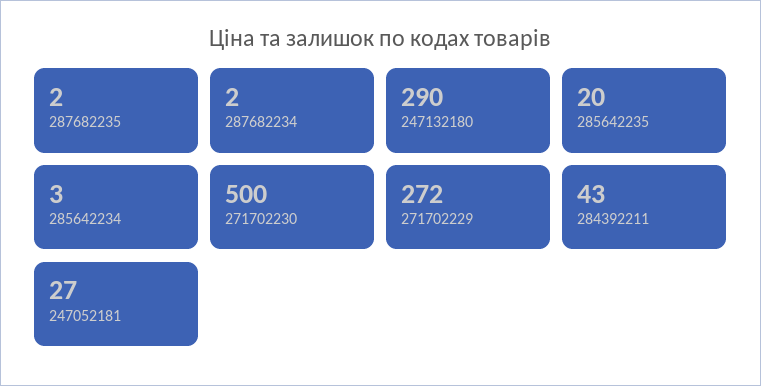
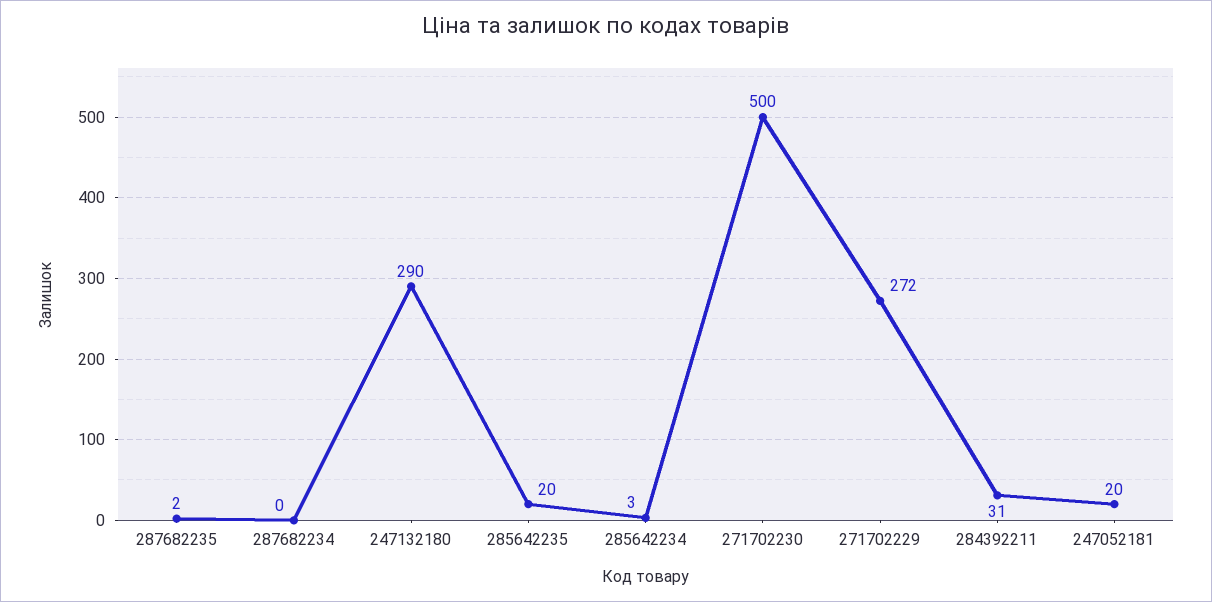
287682234: 2 -> 0
284392211: 43 -> 31
247052181: 27 -> 20

